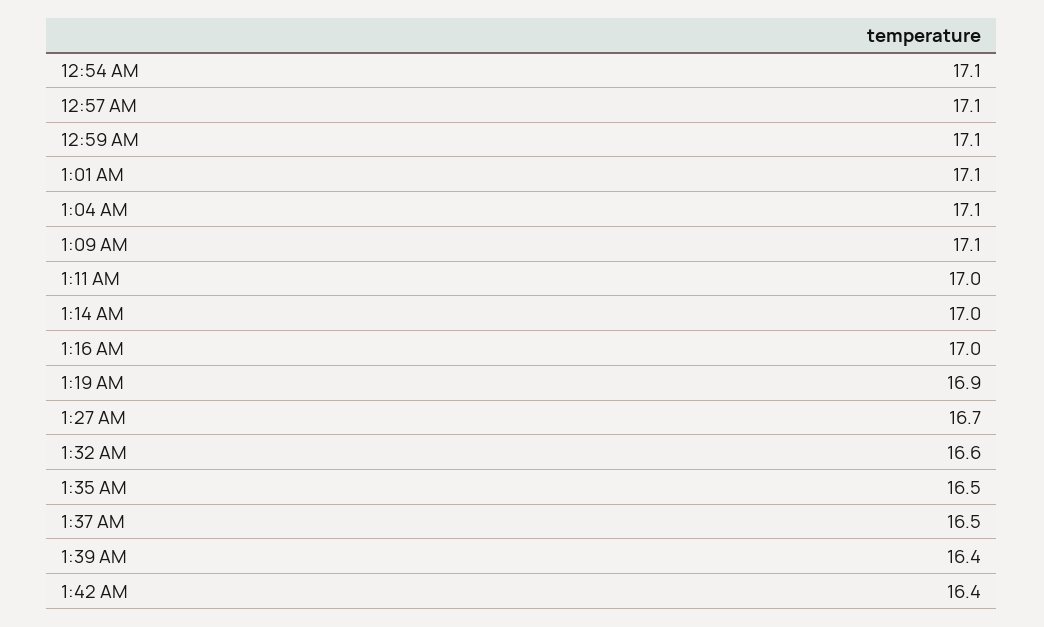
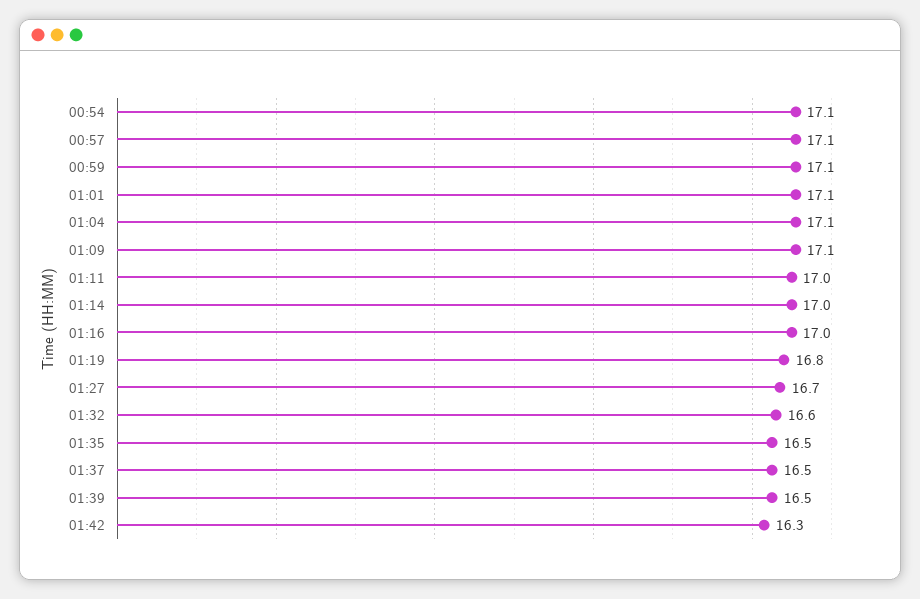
1:19 AM: 16.9 -> 16.8
1:39 AM: 16.4 -> 16.5
1:42 AM: 16.4 -> 16.3

